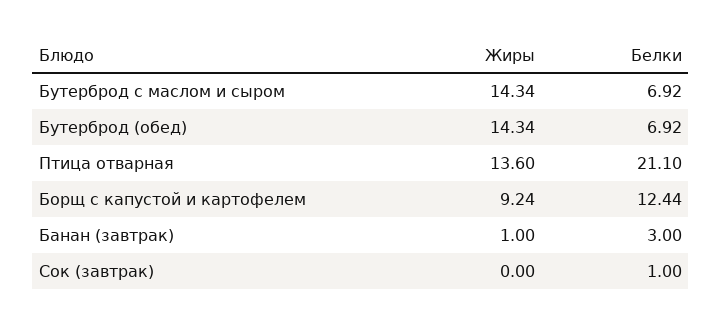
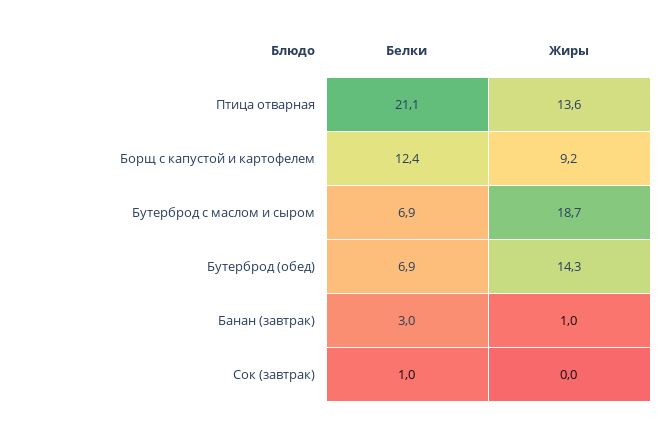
Жиры, Бутерброд с маслом и сыром: 14.34 -> 18.7

